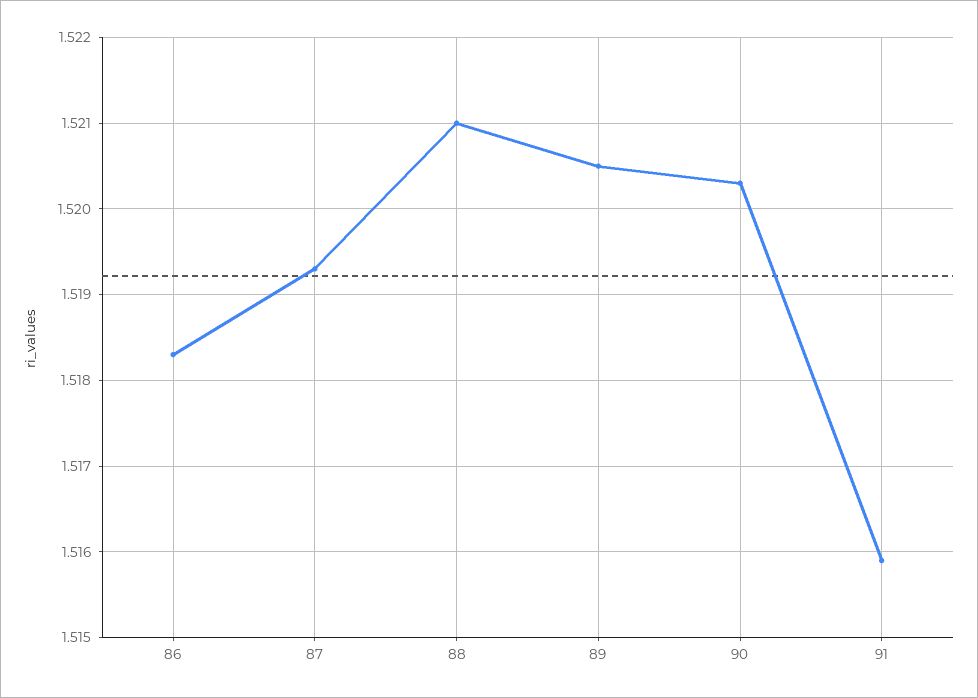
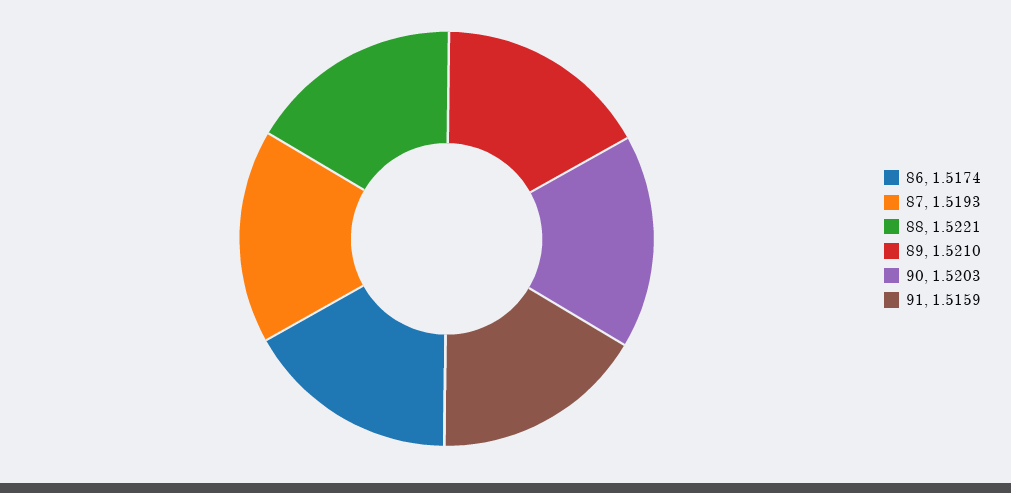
86: 1.5183 -> 1.5174
88: 1.521 -> 1.5221
89: 1.5205 -> 1.521

